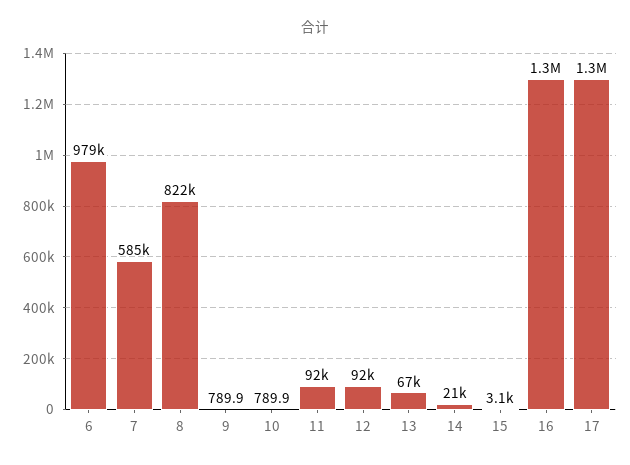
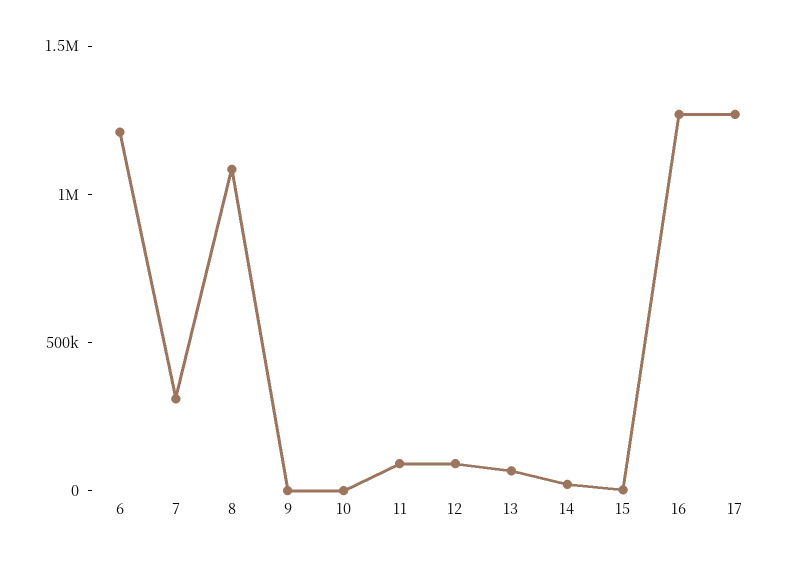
6: 979000 -> 1200000
7: 585000 -> 300000
8: 822000 -> 1100000

